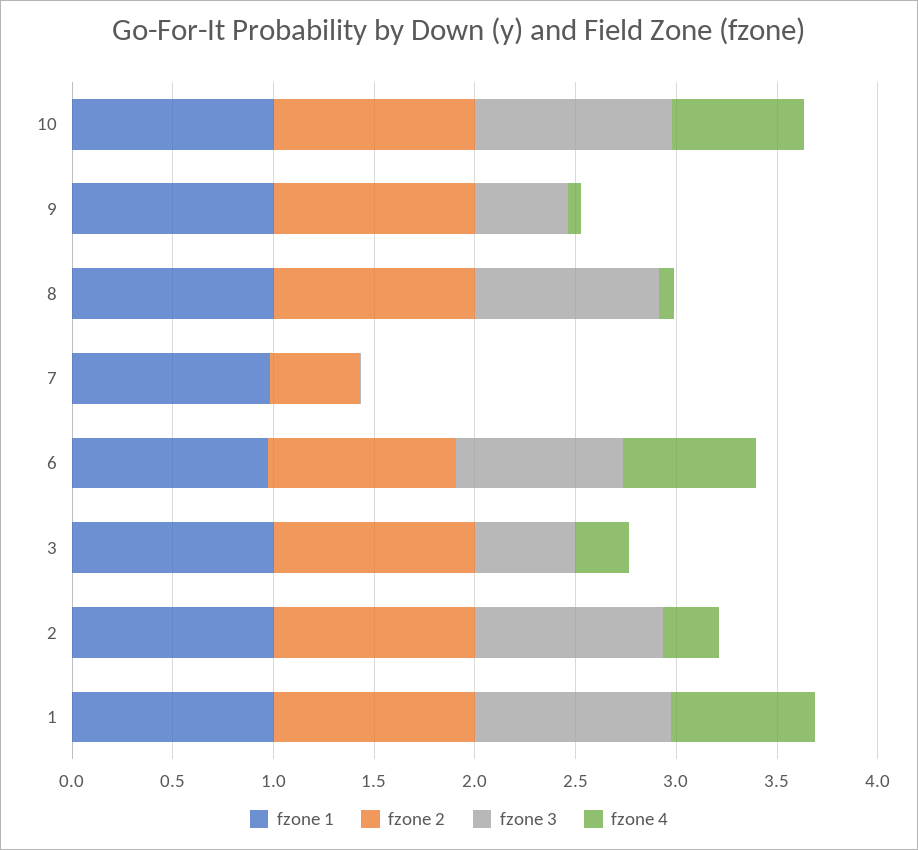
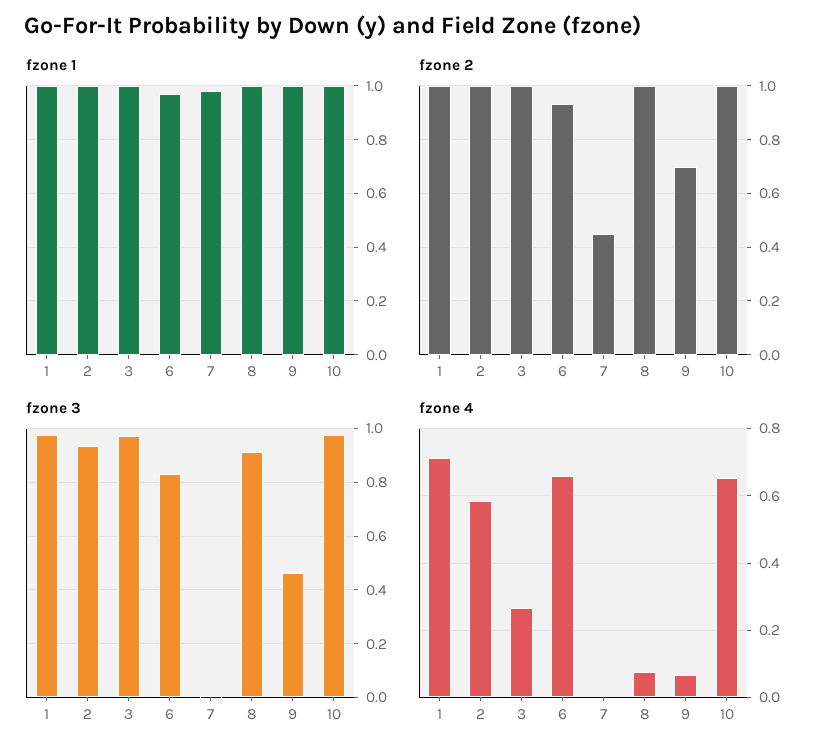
fzone 2, 9: 1 -> 0.7
fzone 3, 3: 0.5 -> 0.975
fzone 4, 2: 0.3 -> 0.58

